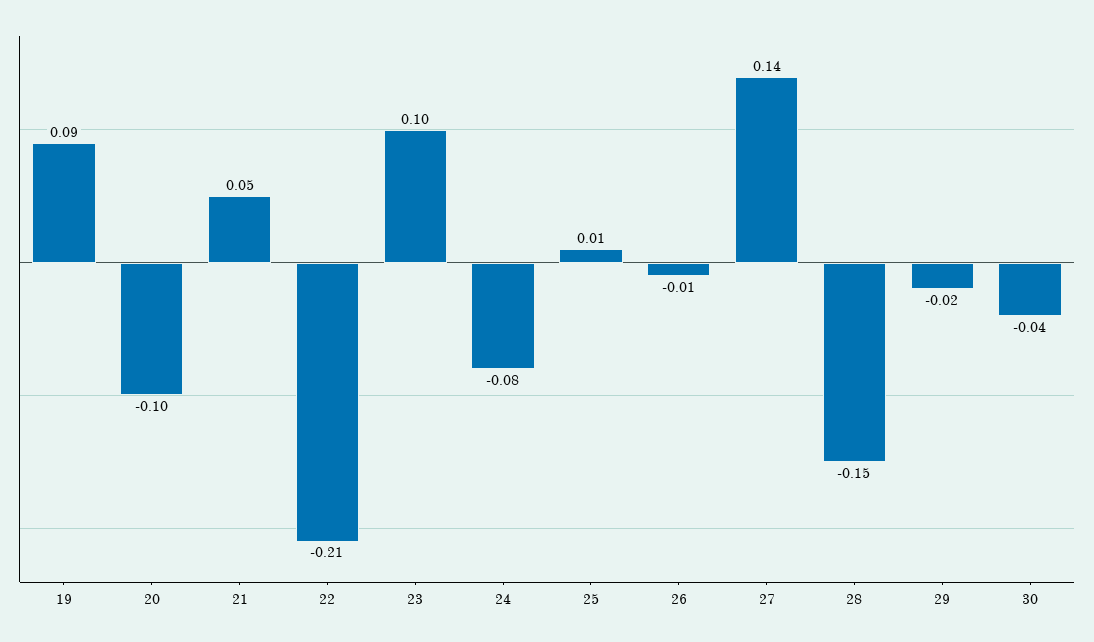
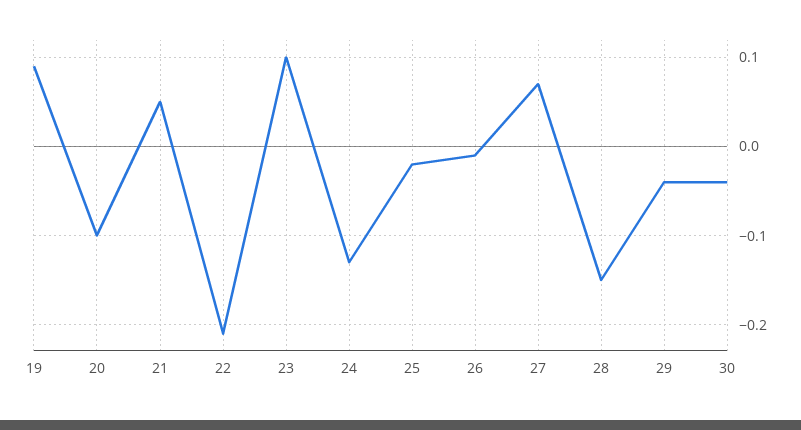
24: -0.08 -> -0.13
25: 0.01 -> -0.02
27: 0.14 -> 0.07
29: -0.02 -> -0.04

